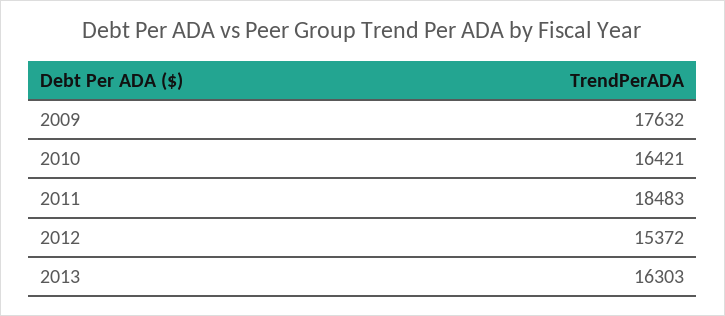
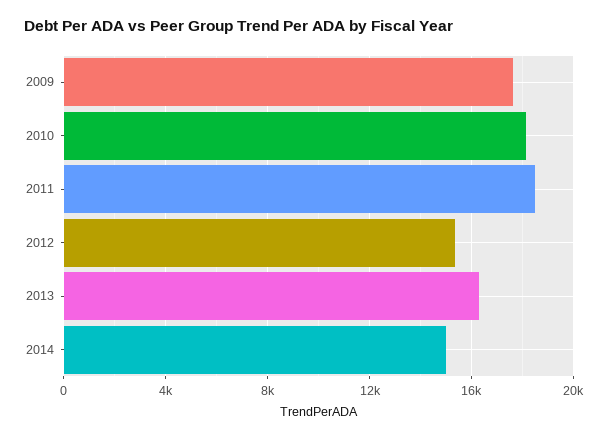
2010: 16421 -> 18000
2014: none -> 15000

